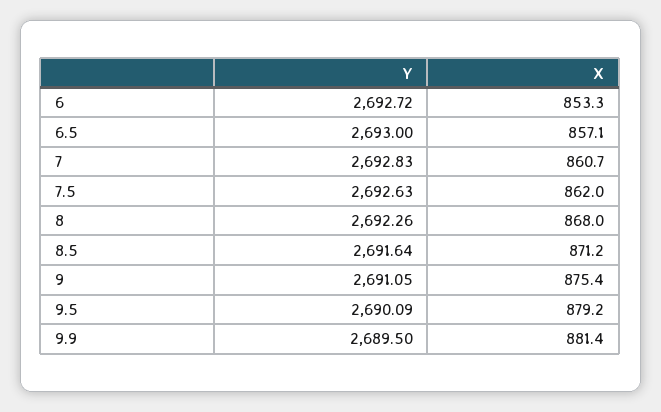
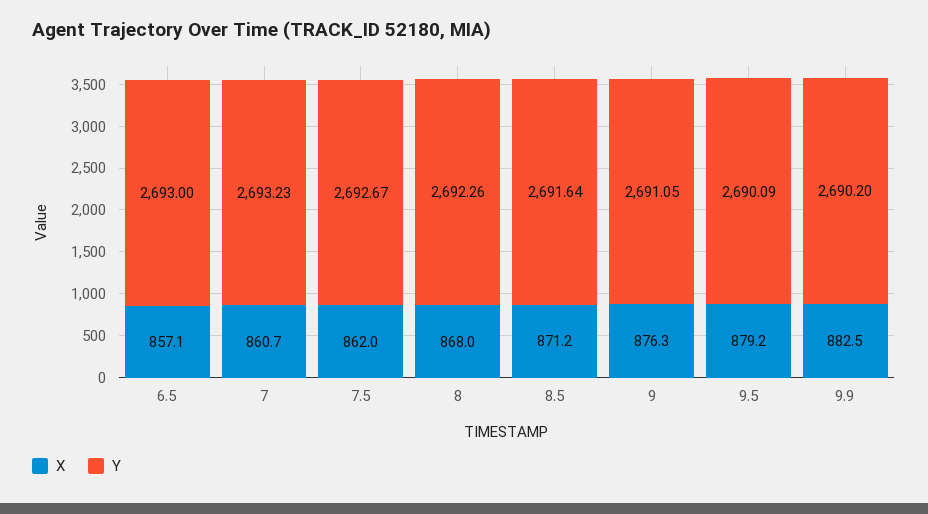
Y, 6: 2692.72 -> none
X, 6: 853.3 -> none
Y, 7: 2692.83 -> 2693.23
Y, 7.5: 2692.63 -> 2692.67
X, 9: 875.4 -> 876.3
Y, 9.9: 2689.5 -> 2690.2
X, 9.9: 881.4 -> 882.5

